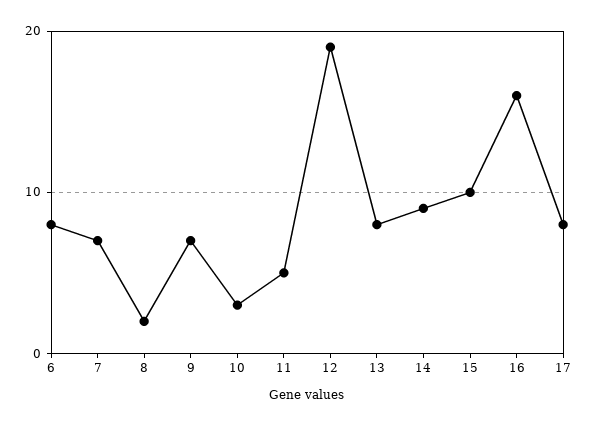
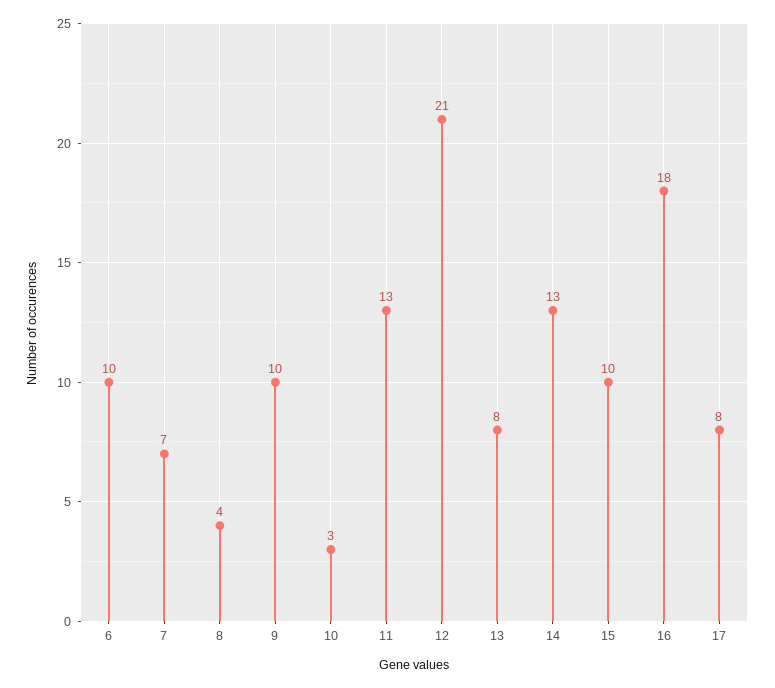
6: 8 -> 10
8: 2 -> 4
9: 7 -> 10
11: 5 -> 13
12: 19 -> 21
14: 9 -> 13
16: 16 -> 18

